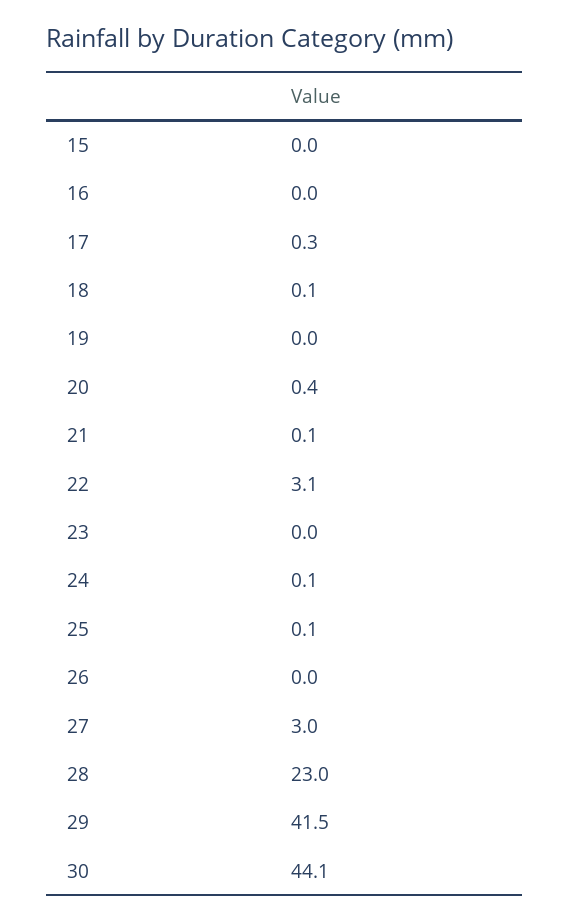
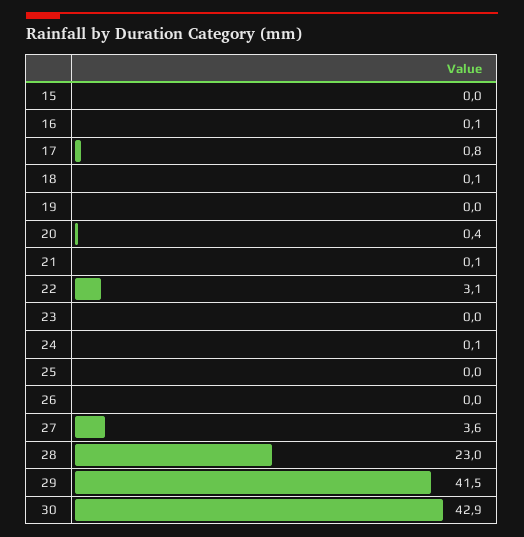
16: 0 -> 0.1
17: 0.3 -> 0.8
25: 0.1 -> 0
27: 3 -> 3.6
30: 44.1 -> 42.9

